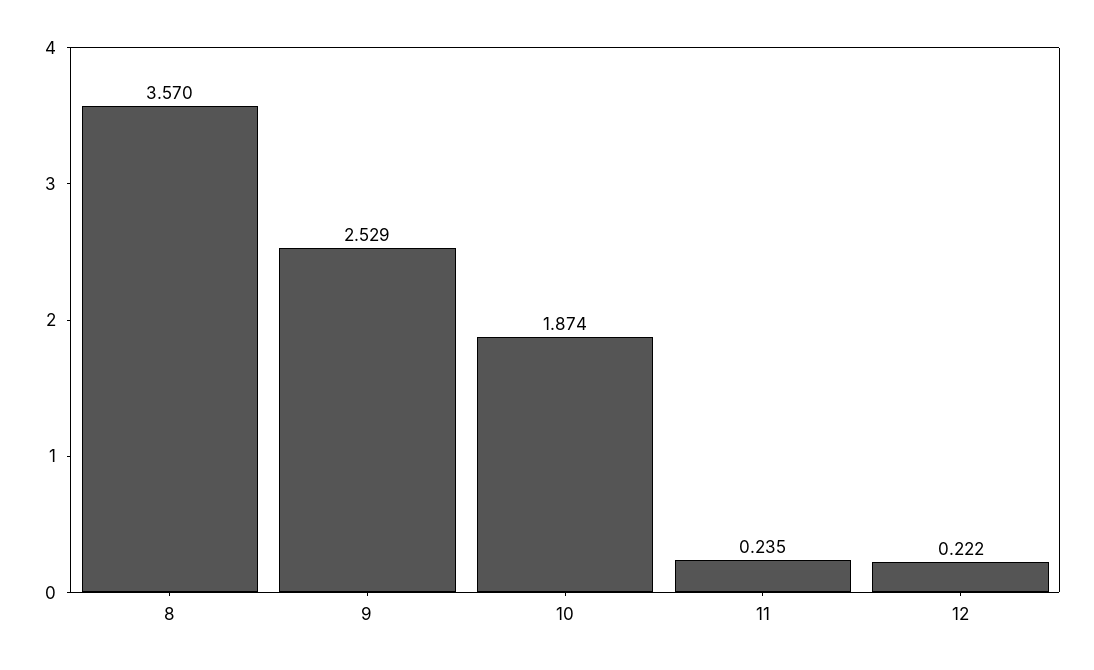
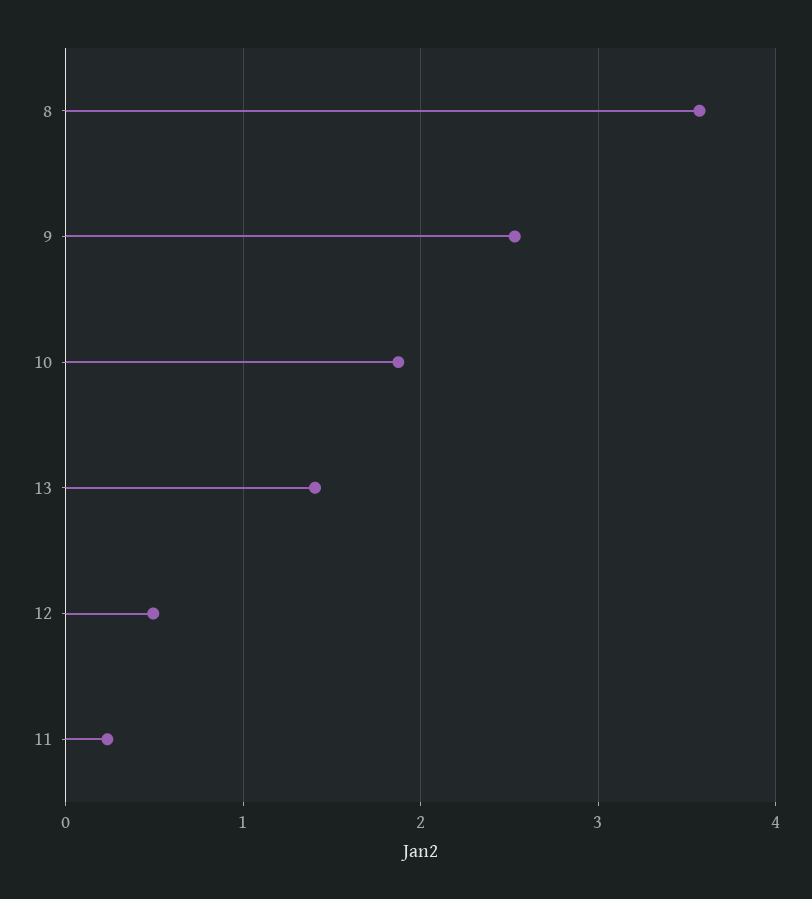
12: 0.222 -> 0.5
13: none -> 1.4

